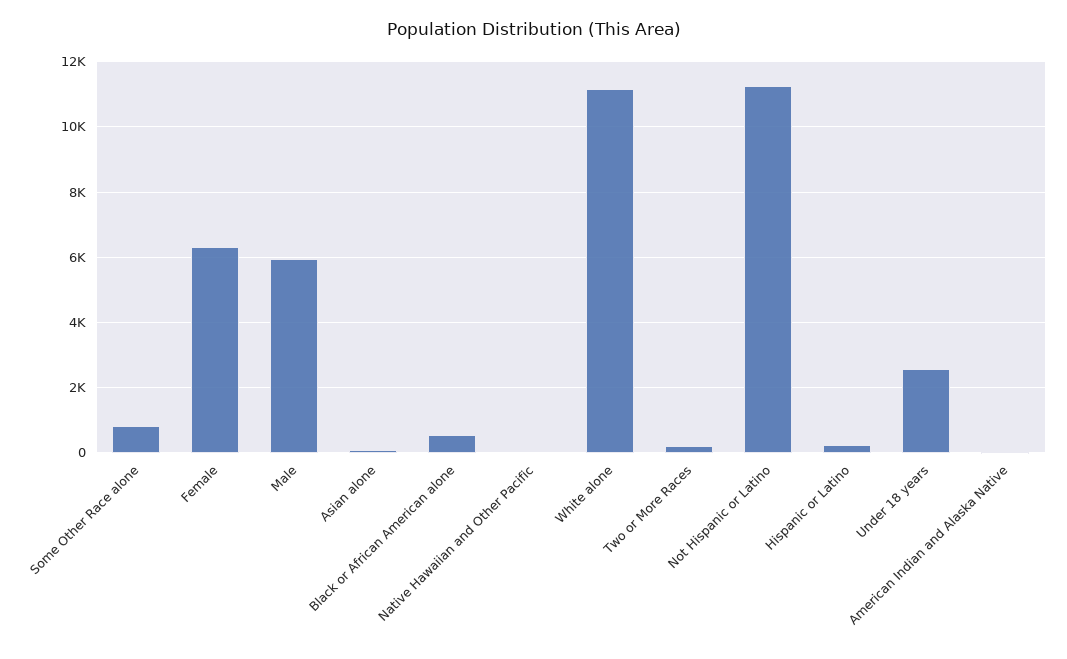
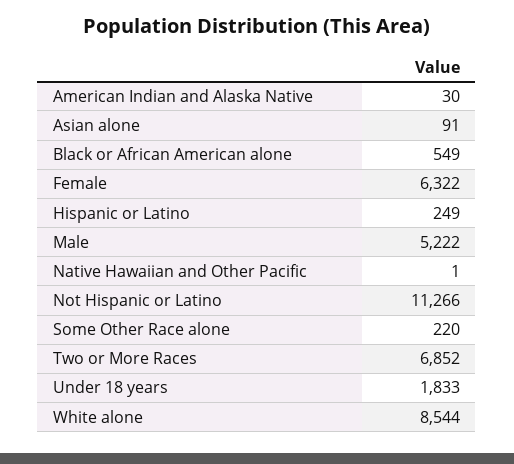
Some Other Race alone: 800 -> 220
Male: 6000 -> 5222
White alone: 11200 -> 8544
Two or More Races: 200 -> 6852
Under 18 years: 2600 -> 1833

